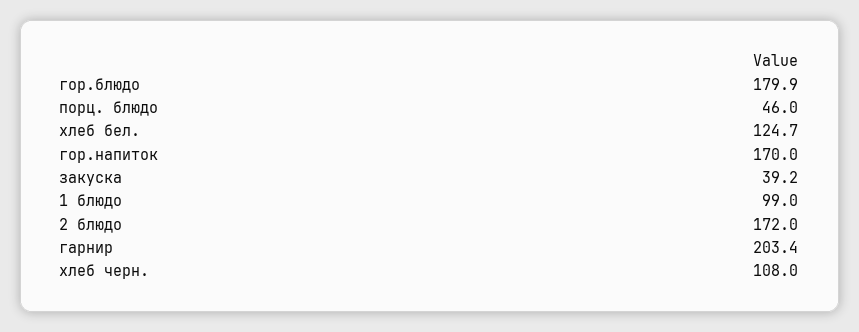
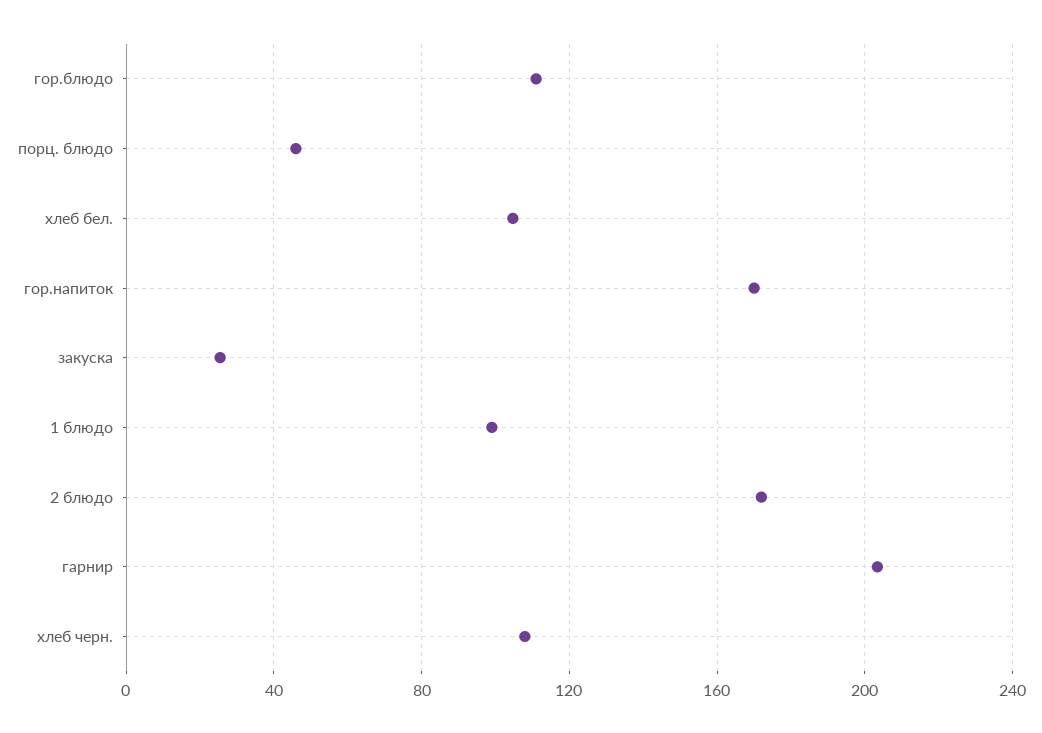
гор.блюдо: 179.9 -> 110
хлеб бел.: 124.7 -> 105
закуска: 39.2 -> 25

